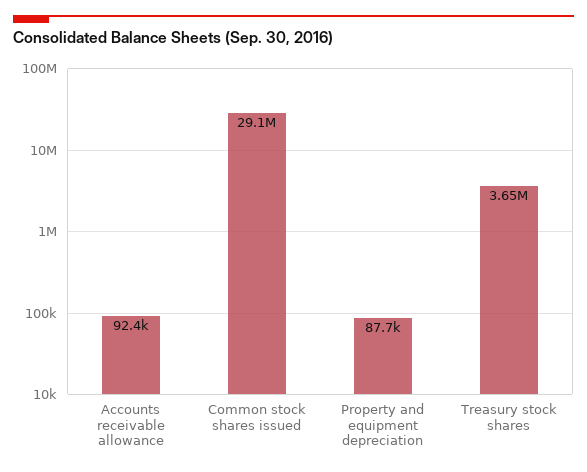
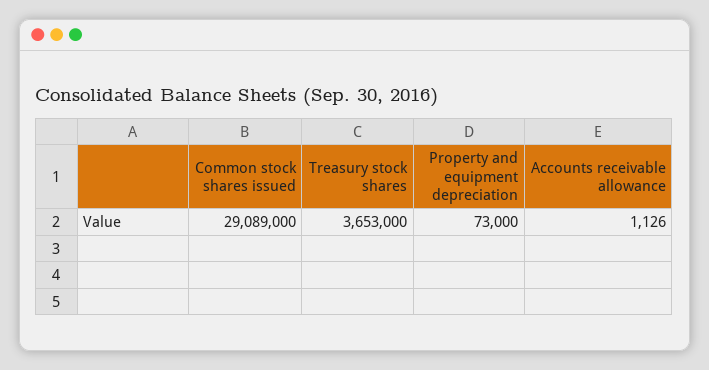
Accounts receivable allowance: 92400 -> 1126
Property and equipment depreciation: 87700 -> 73000

